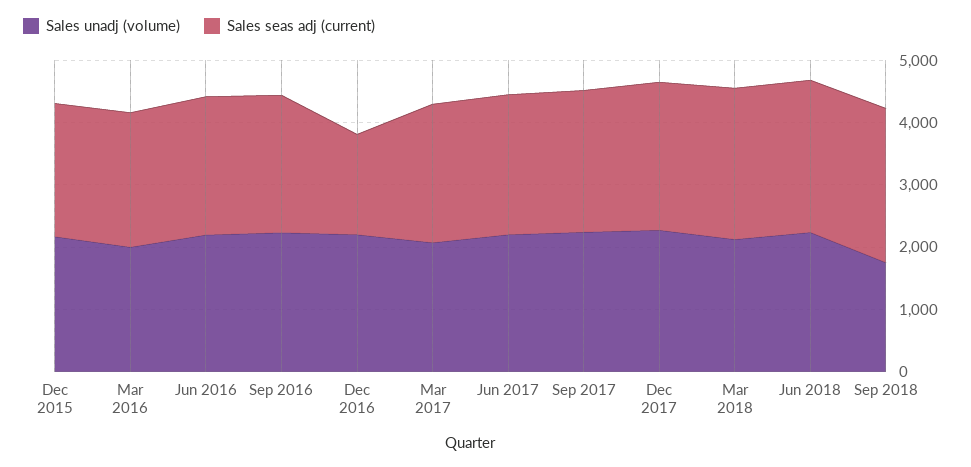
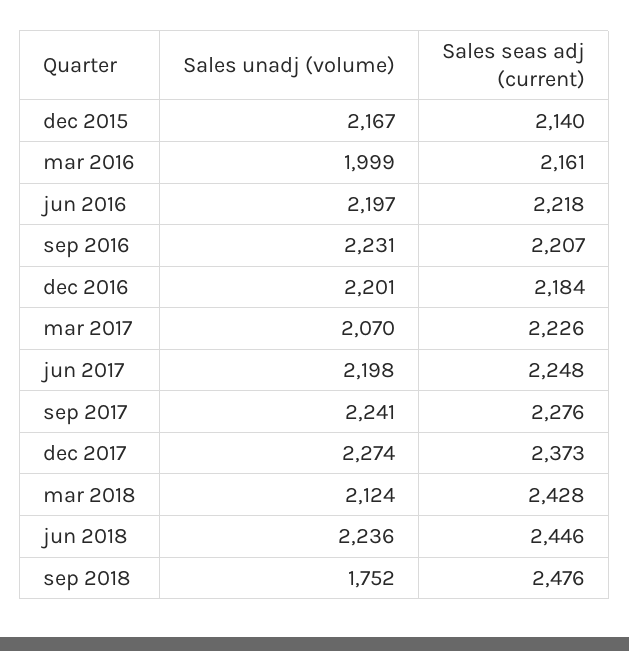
Sales seas adj (current), Dec 2016: 1600 -> 2184

